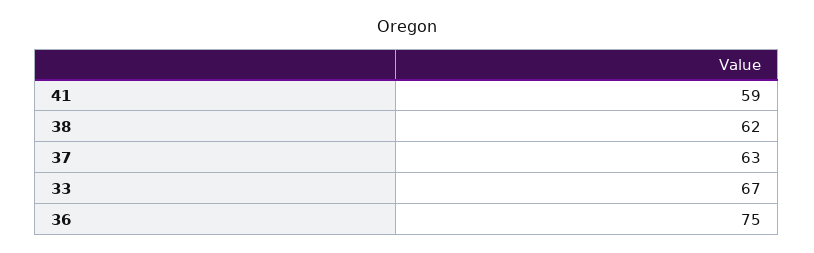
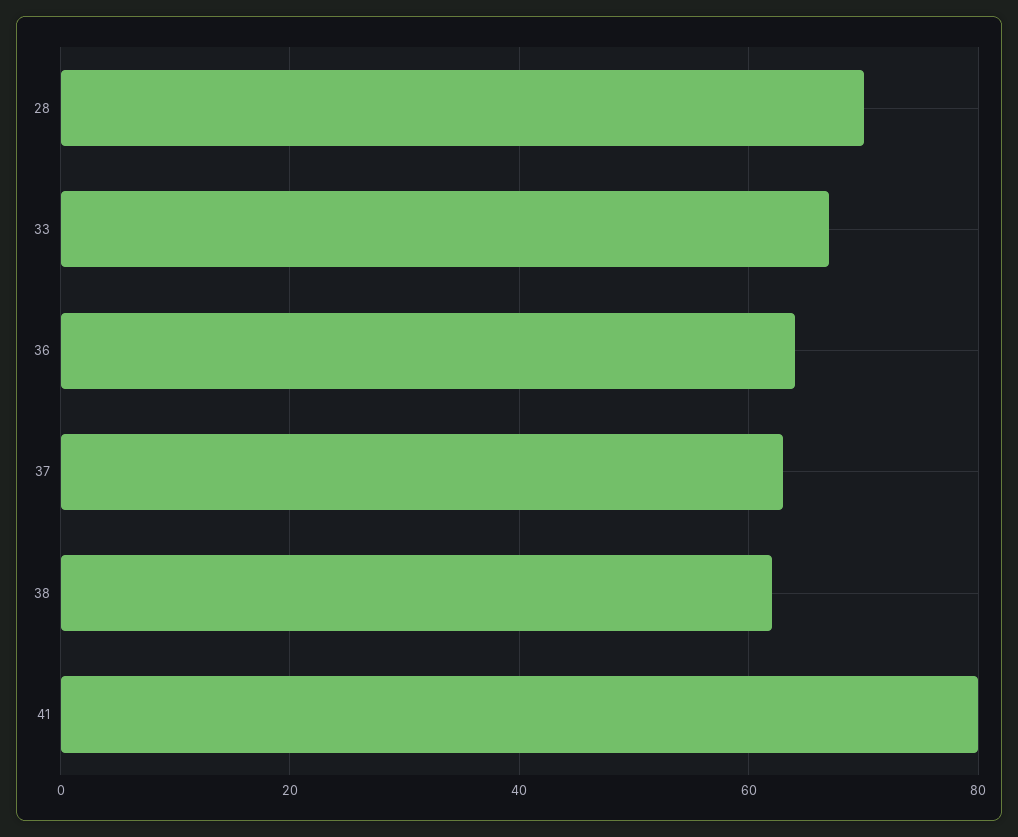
41: 59 -> 80
36: 75 -> 65
28: none -> 70

